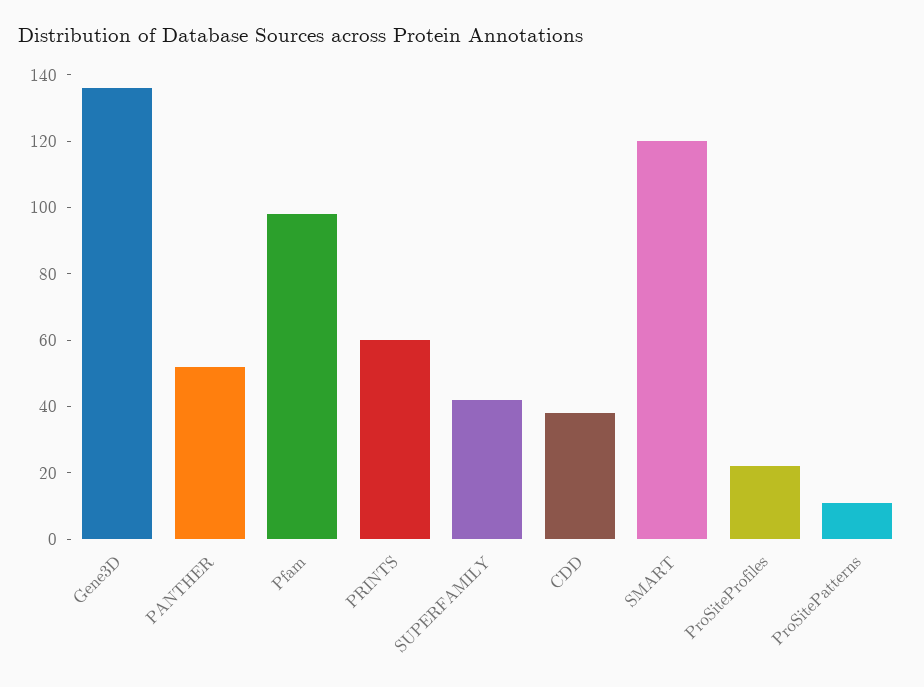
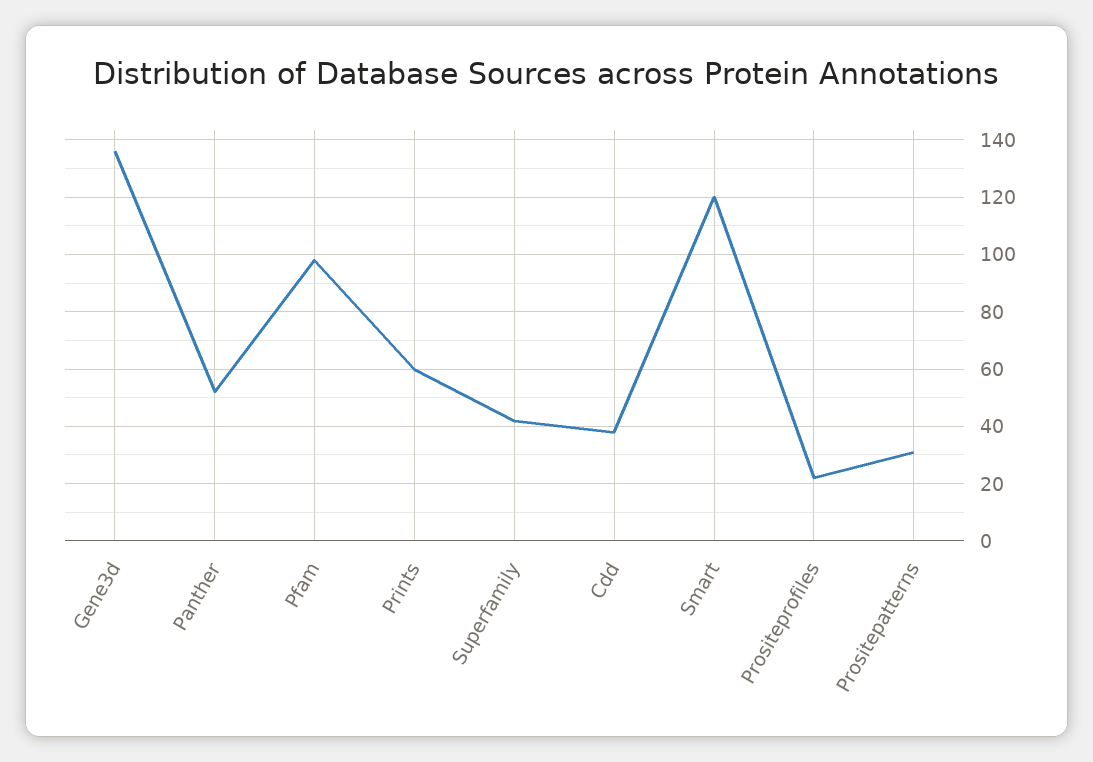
ProSitePatterns: 10 -> 30

